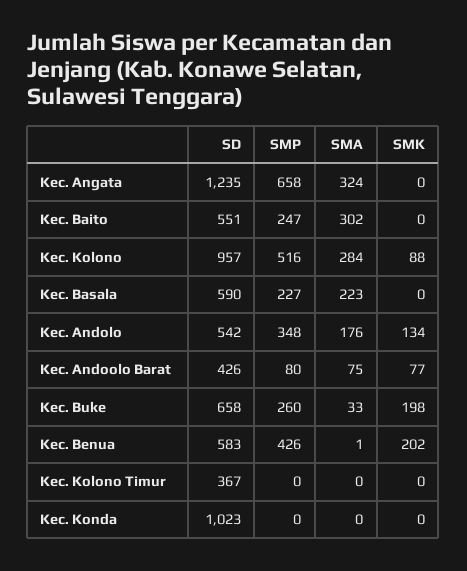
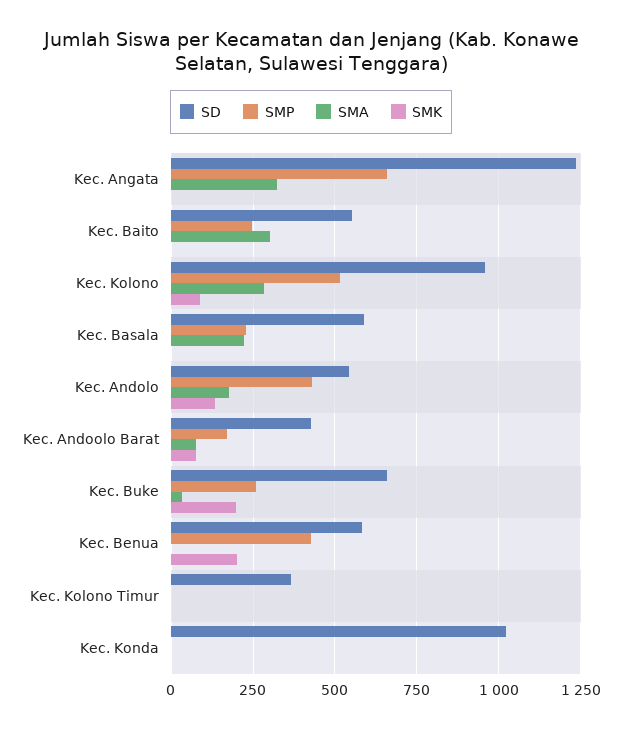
SMP, Kec. Andolo: 348 -> 425
SMP, Kec. Andoolo Barat: 80 -> 175

